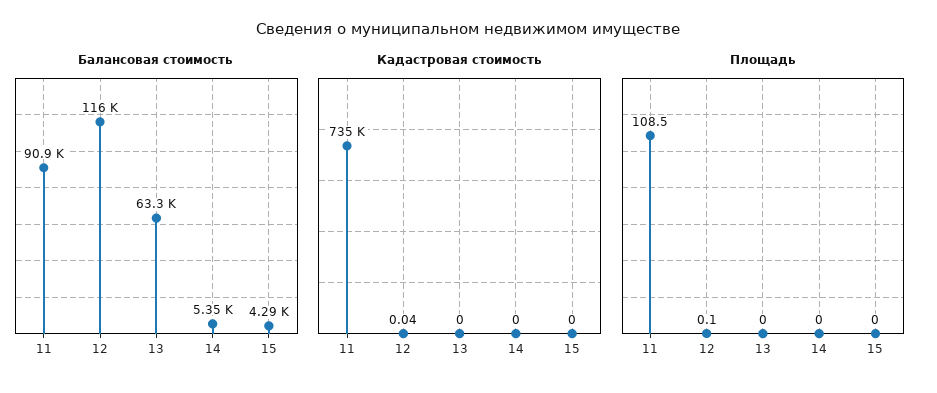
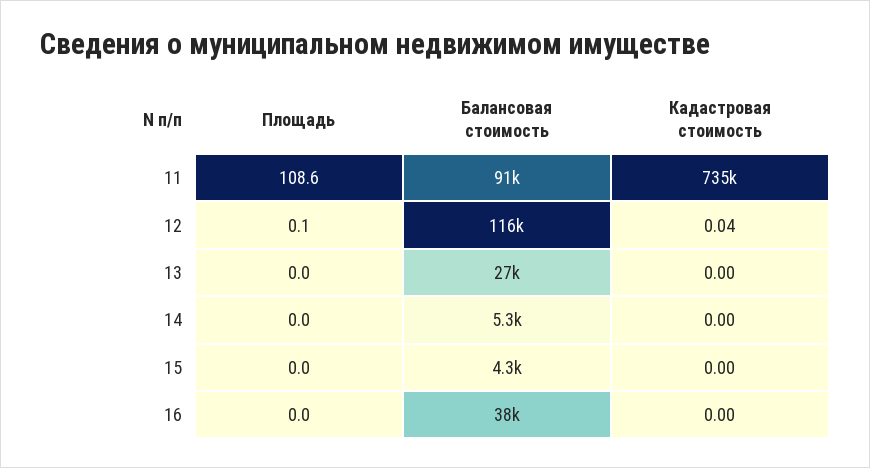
Балансовая стоимость, 13: 63300 -> 27000
Площадь, 11: 108.5 -> 108.6
Площадь, 16: none -> 0
Балансовая стоимость, 16: none -> 38000
Кадастровая стоимость, 16: none -> 0

